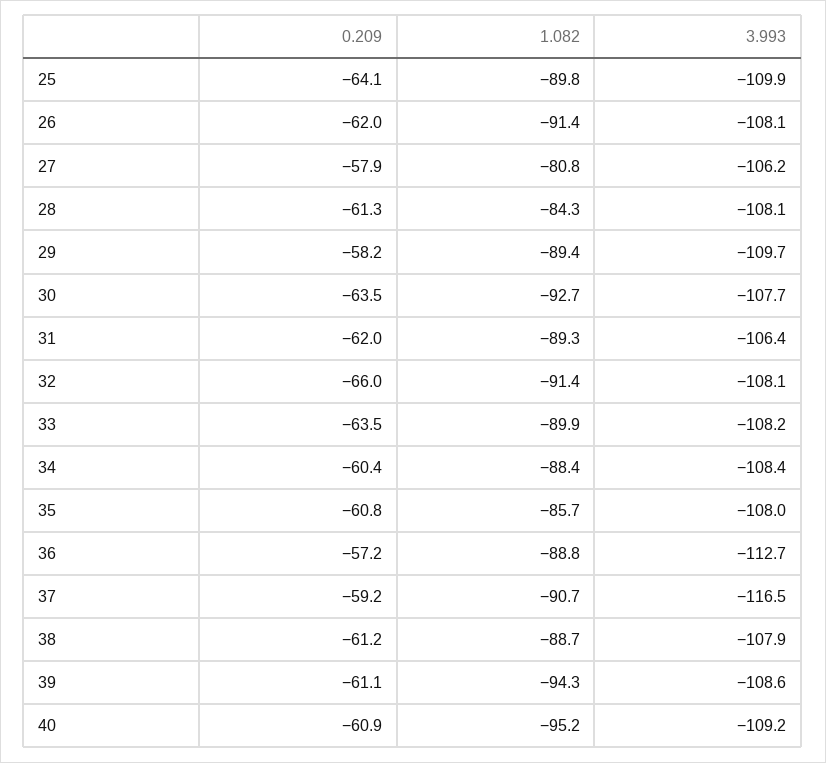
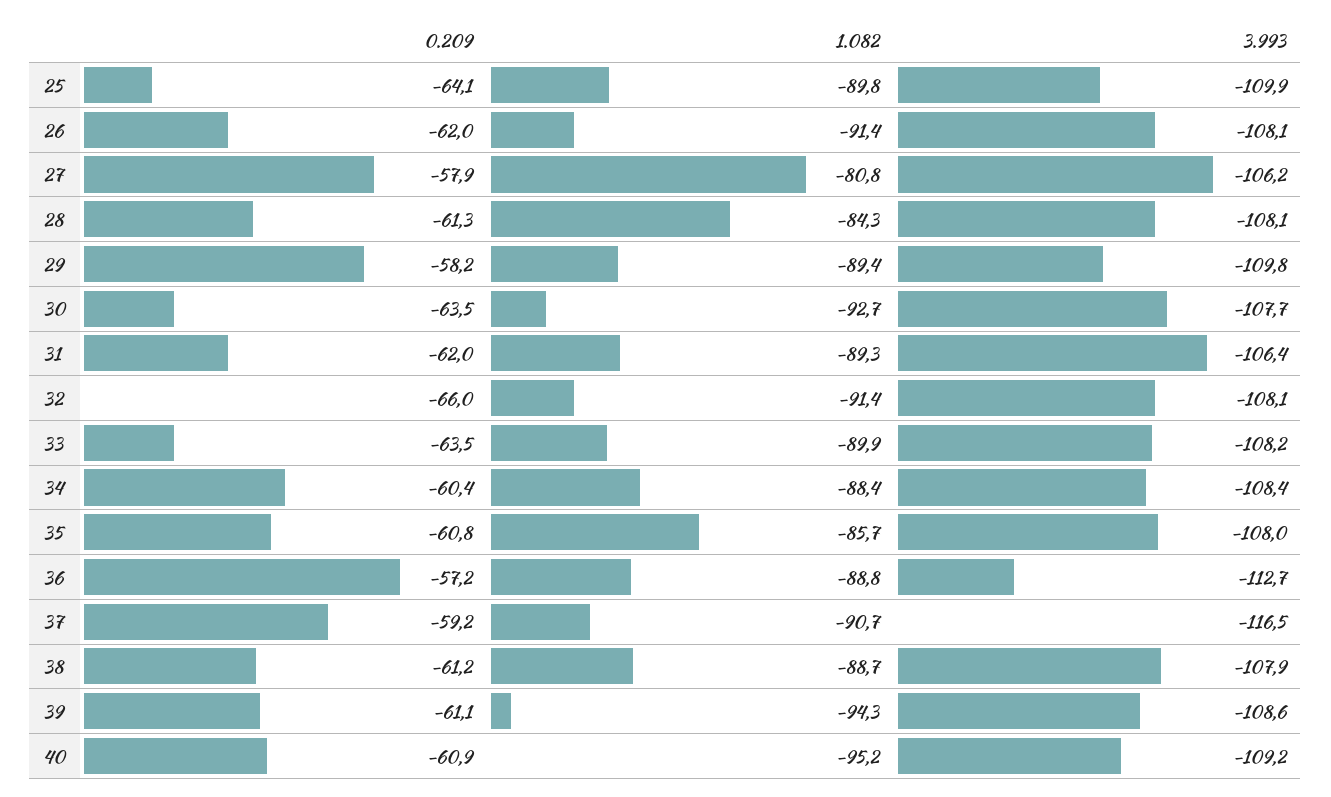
3.993, 29: -109.7 -> -109.8

